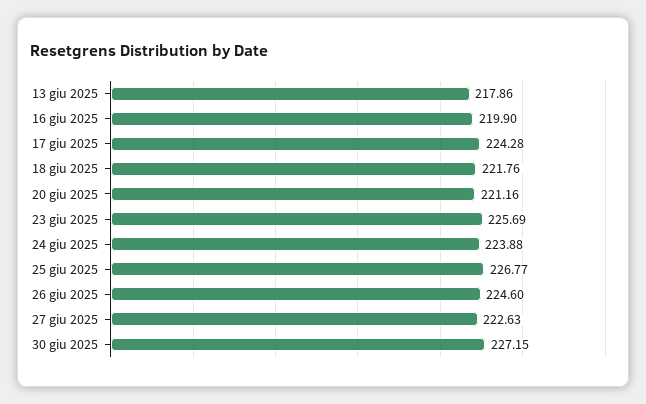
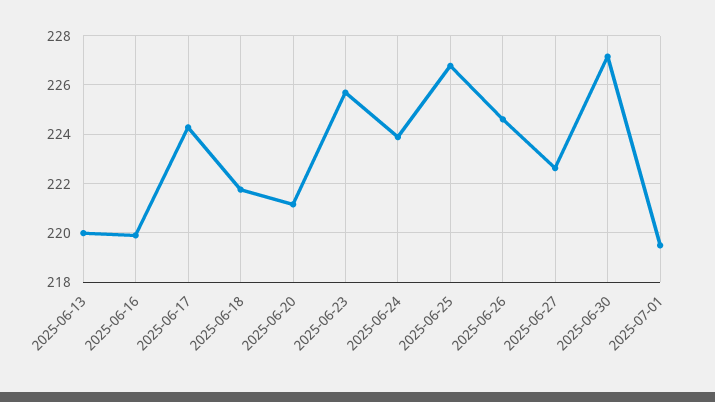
13 giu 2025: 217.86 -> 220
2025-07-01: none -> 219.5

